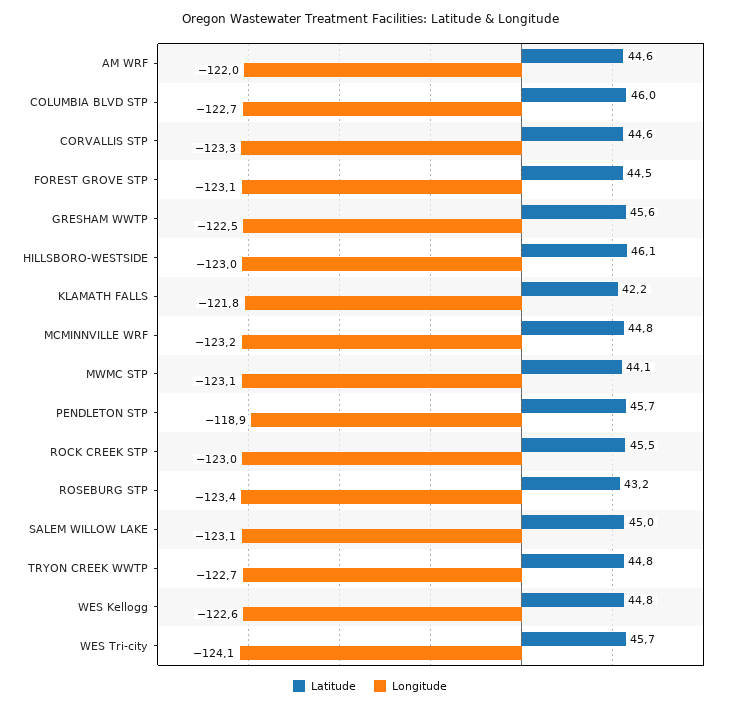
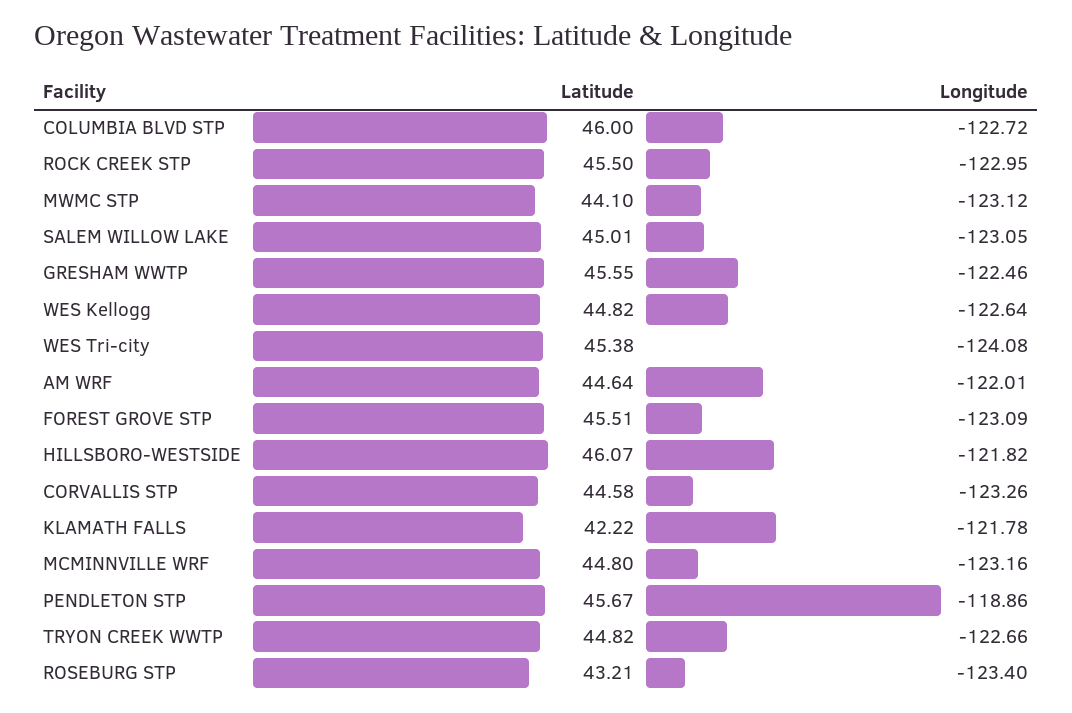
Latitude, FOREST GROVE STP: 44.5 -> 45.51
Longitude, HILLSBORO-WESTSIDE: -123 -> -121.82
Latitude, WES Tri-city: 45.7 -> 45.38

